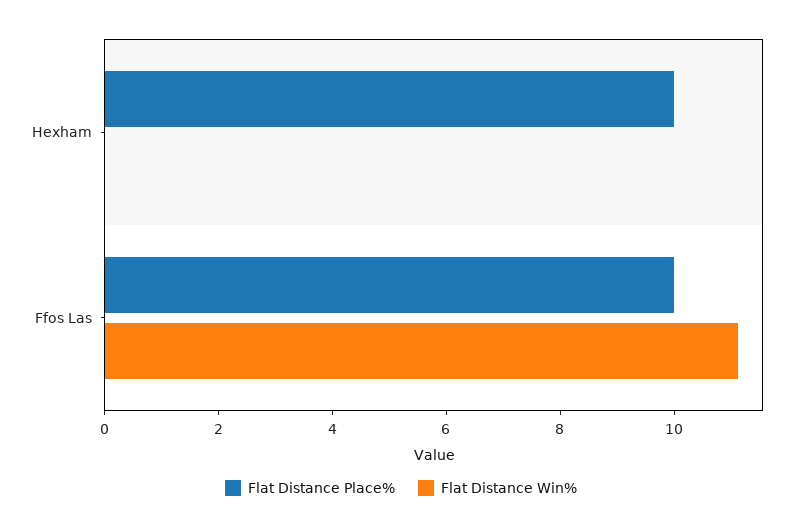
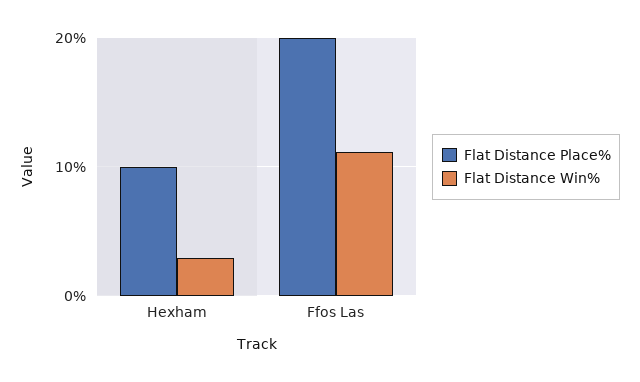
Flat Distance Win%, Hexham: 0 -> 3
Flat Distance Place%, Ffos Las: 10 -> 20

